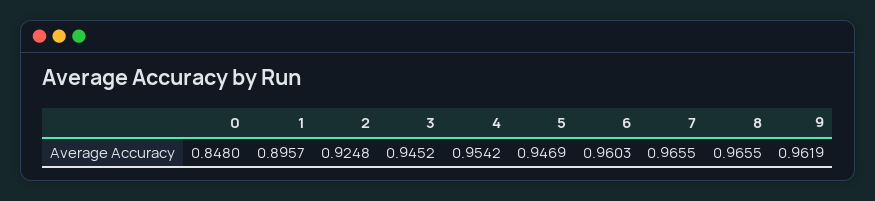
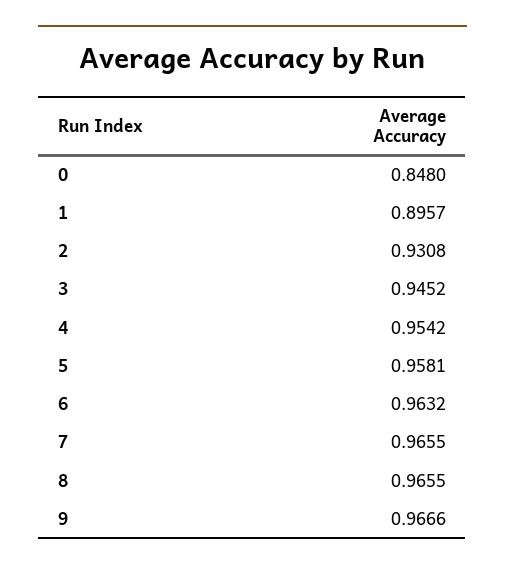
2: 0.9248 -> 0.9308
5: 0.9469 -> 0.9581
6: 0.9603 -> 0.9632
9: 0.9619 -> 0.9666

